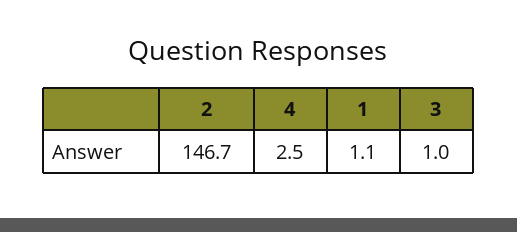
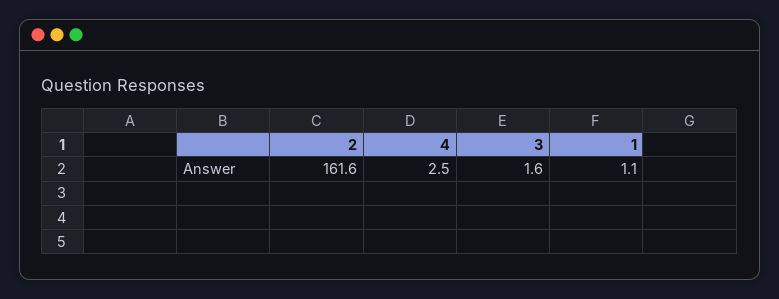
2: 146.7 -> 161.6
3: 1 -> 1.6

